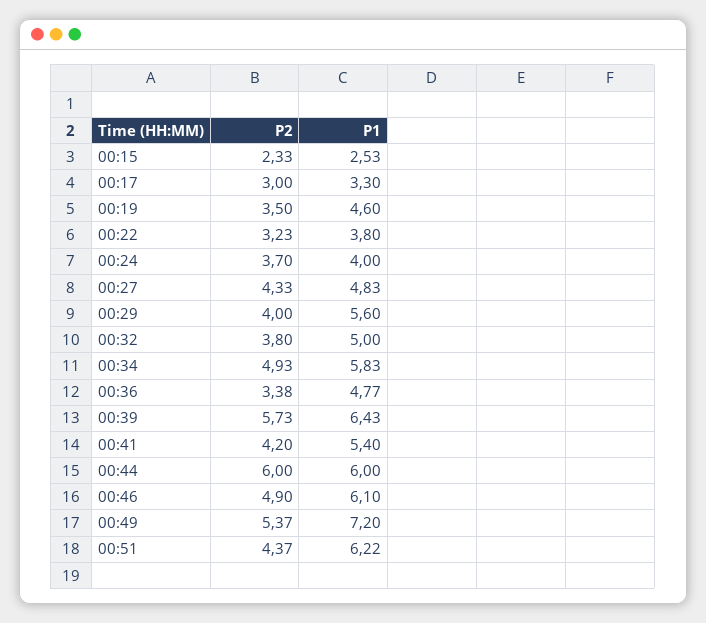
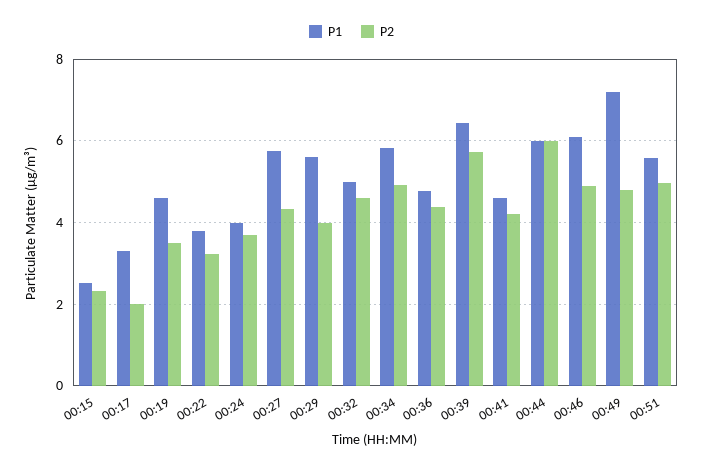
P2, 00:17: 3 -> 2
P1, 00:27: 4.83 -> 5.8
P2, 00:32: 3.8 -> 4.6
P2, 00:36: 3.38 -> 4.4
P1, 00:41: 5.4 -> 4.6
P2, 00:49: 5.37 -> 4.8
P2, 00:51: 4.37 -> 5
P1, 00:51: 6.22 -> 5.6

